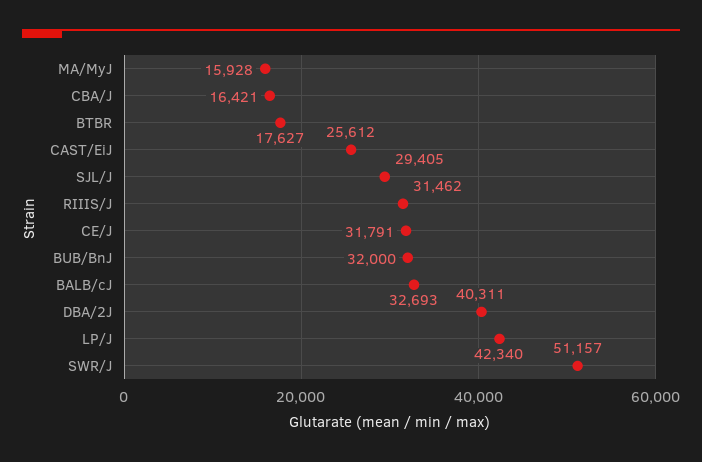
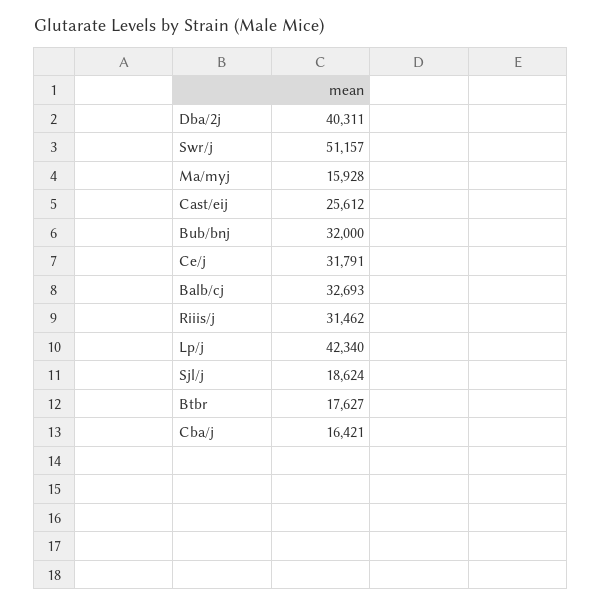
SJL/J: 29405 -> 18624

